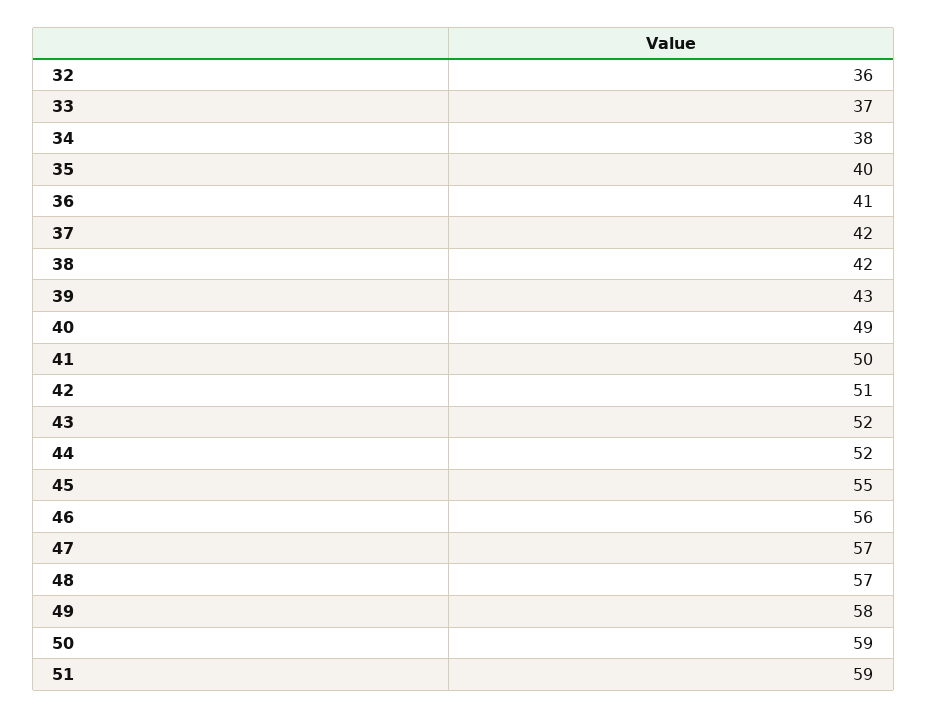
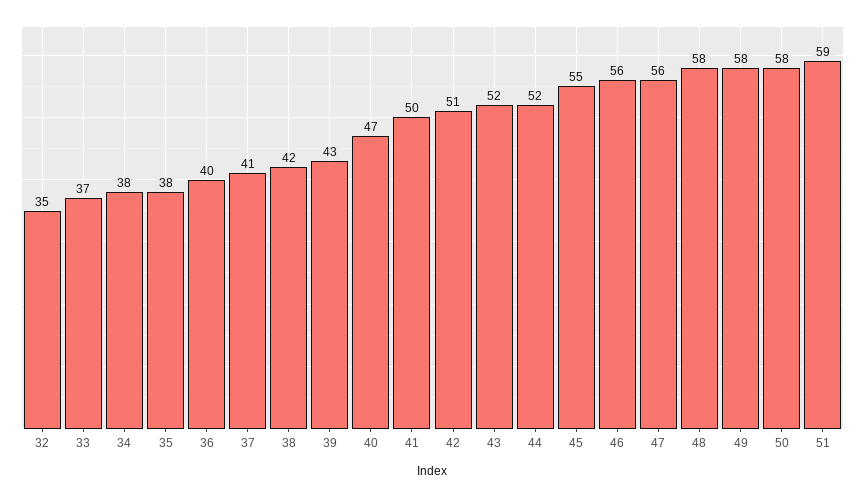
32: 36 -> 35
35: 40 -> 38
36: 41 -> 40
37: 42 -> 41
40: 49 -> 47
47: 57 -> 56
48: 57 -> 58
50: 59 -> 58

